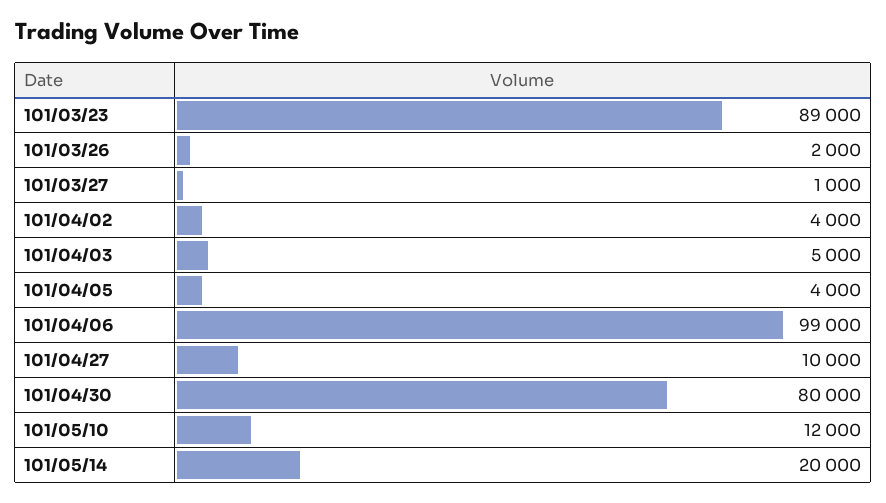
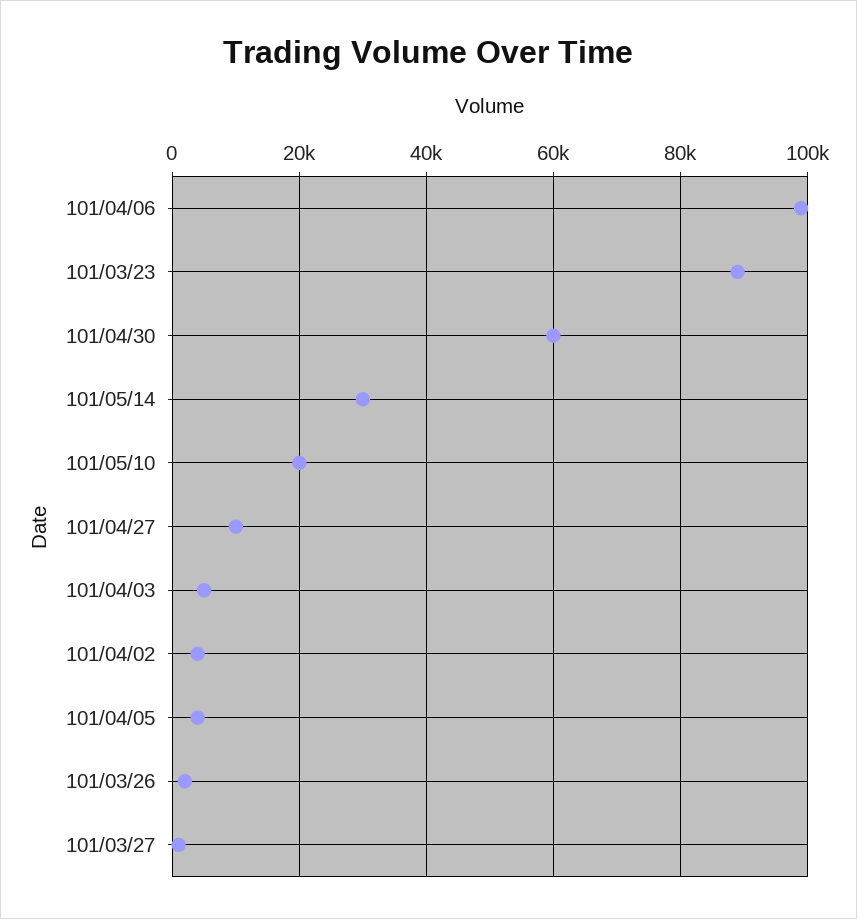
101/04/30: 80000 -> 60000
101/05/10: 12000 -> 20000
101/05/14: 20000 -> 30000

